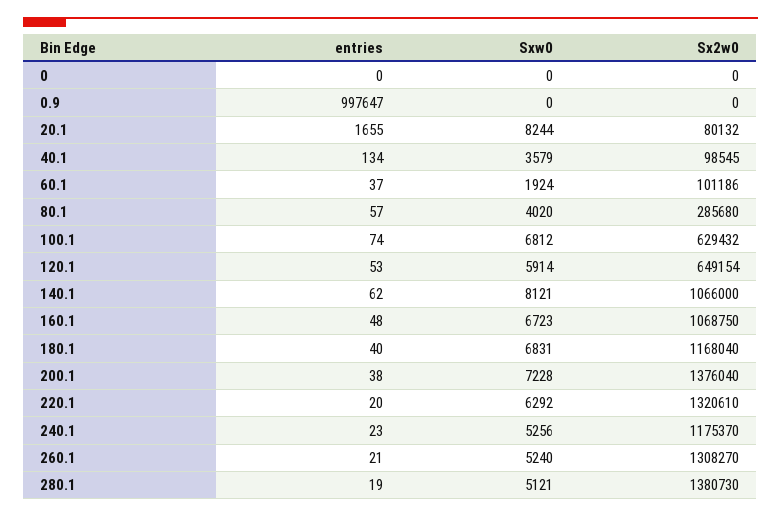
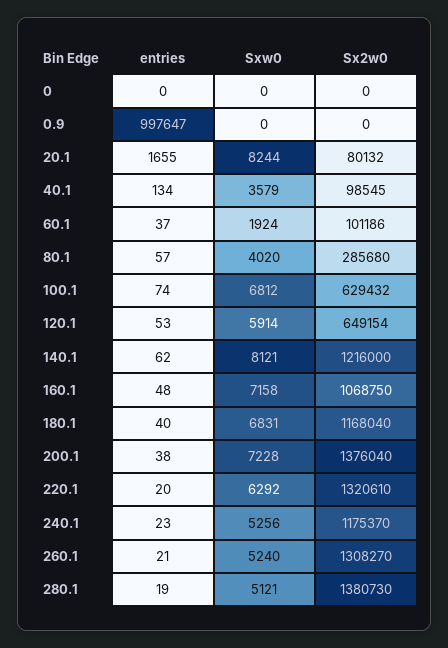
Sx2w0, 140.1: 1066000 -> 1216000
Sxw0, 160.1: 6723 -> 7158

